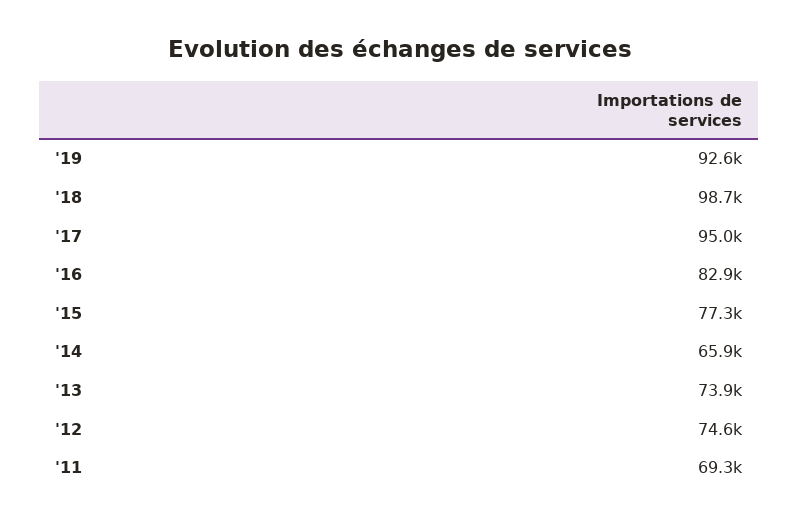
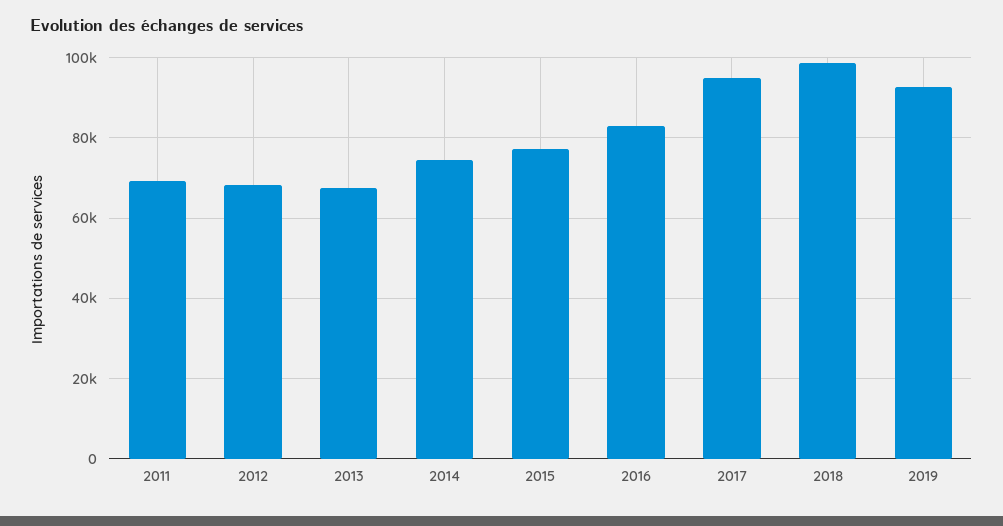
'14: 65900 -> 74000
'13: 73900 -> 68000
'12: 74600 -> 68000

